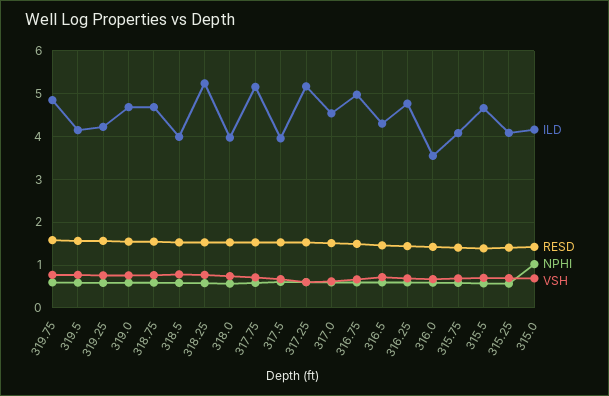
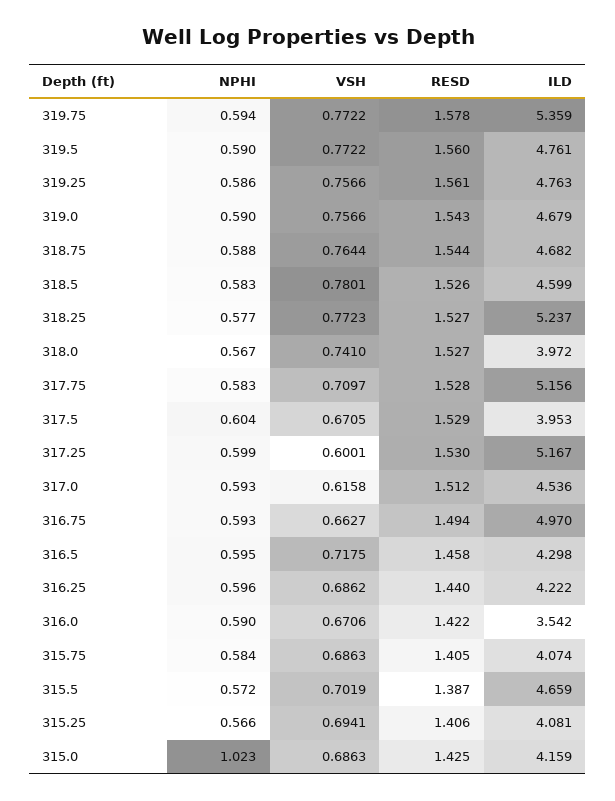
ILD, 319.75: 4.8 -> 5.359
ILD, 319.5: 4.2 -> 4.761
ILD, 319.25: 4.2 -> 4.763
ILD, 318.5: 4 -> 4.599
ILD, 316.25: 4.8 -> 4.222

